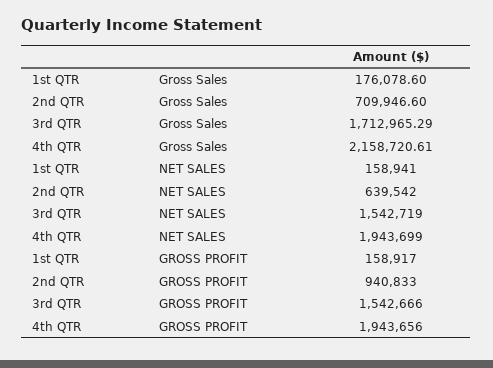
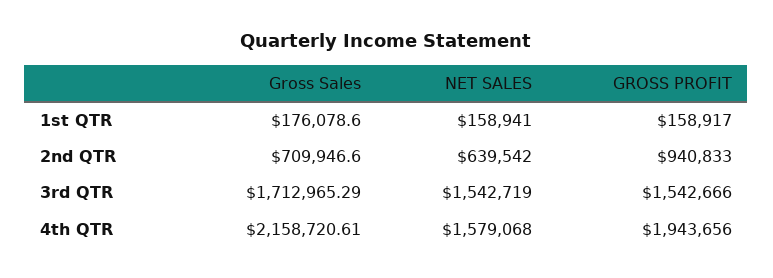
4th QTR, NET SALES: 1943699 -> 1579068

